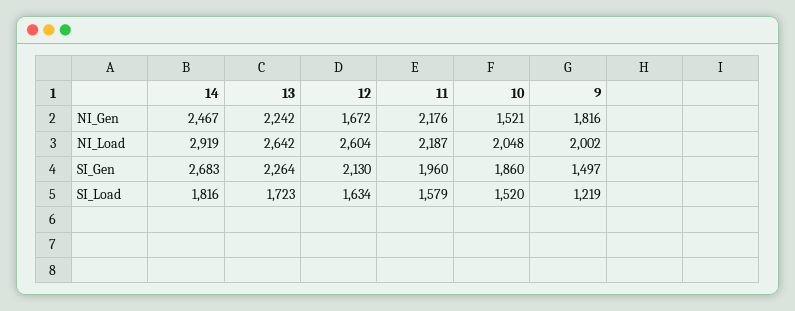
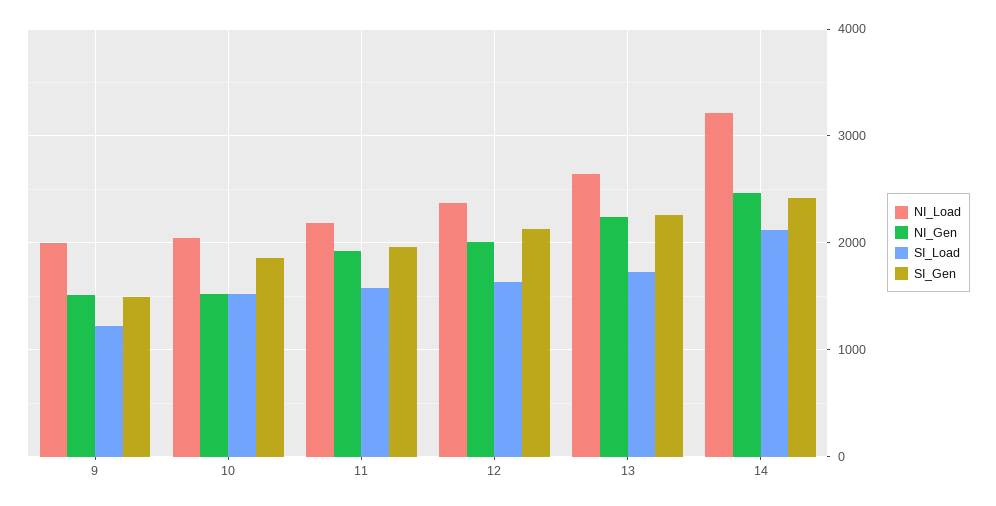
NI_Gen, 12: 1672 -> 2000
NI_Gen, 11: 2176 -> 1900
NI_Gen, 9: 1816 -> 1500
NI_Load, 14: 2919 -> 3200
NI_Load, 12: 2604 -> 2400
SI_Gen, 14: 2683 -> 2400
SI_Load, 14: 1816 -> 2100

